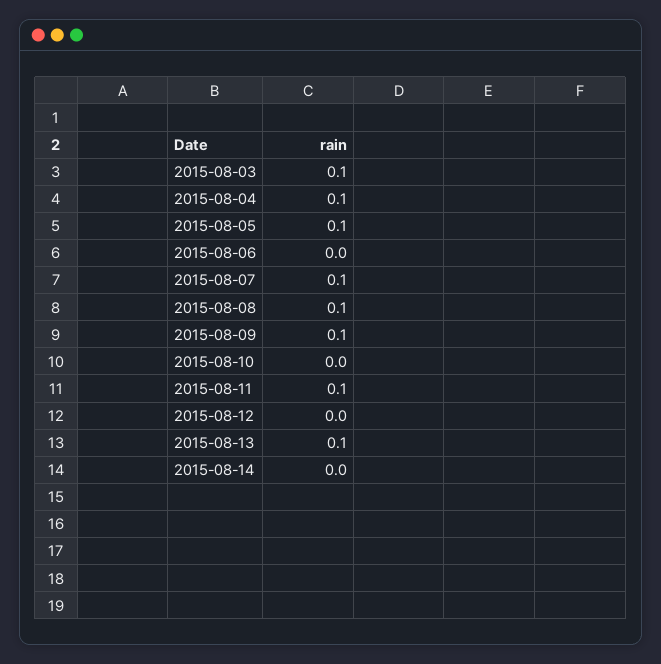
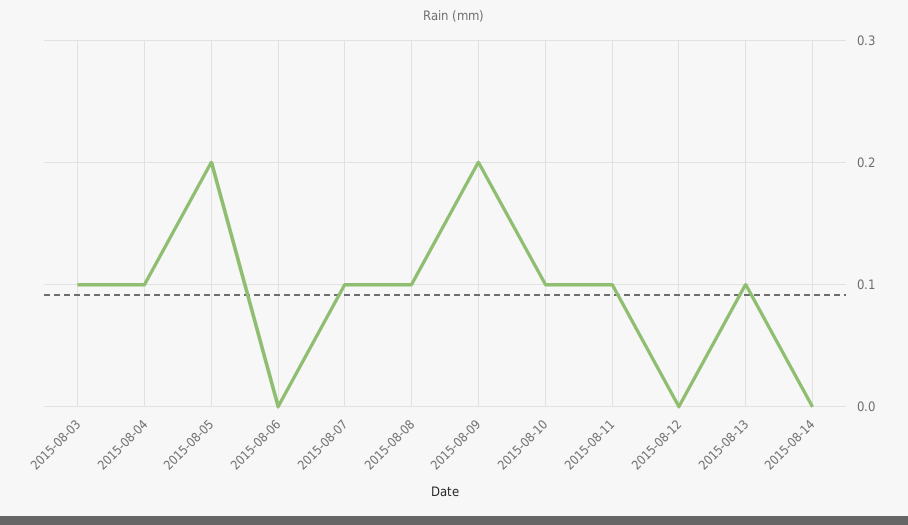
2015-08-05: 0.1 -> 0.2
2015-08-09: 0.1 -> 0.2
2015-08-10: 0 -> 0.1

